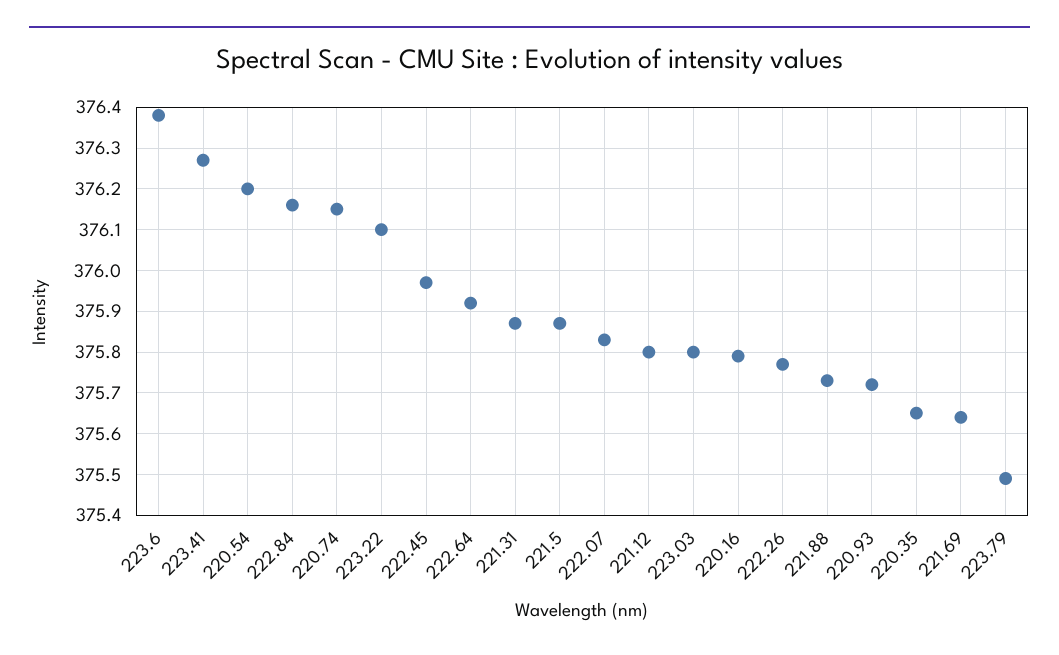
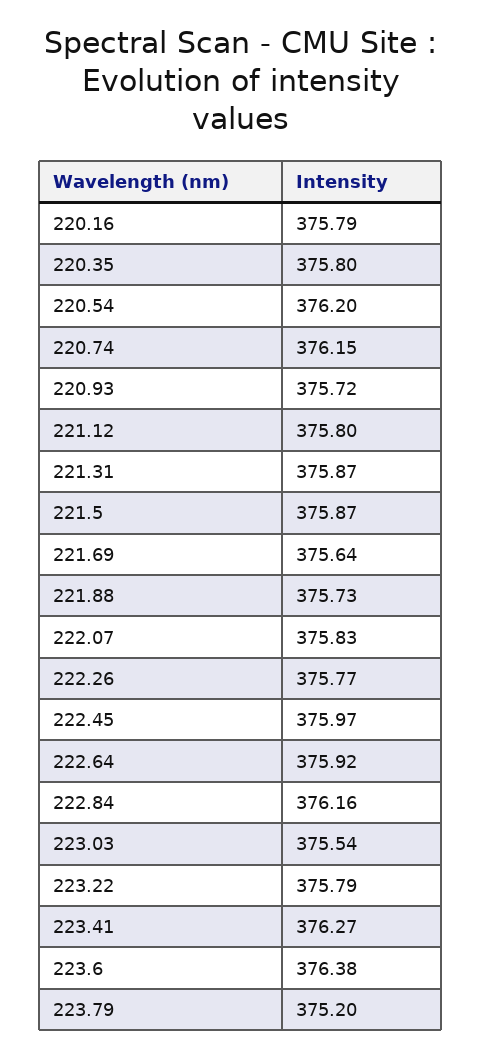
223.22: 376.1 -> 375.79
223.03: 375.8 -> 375.54
220.35: 375.65 -> 375.8
223.79: 375.5 -> 375.2

